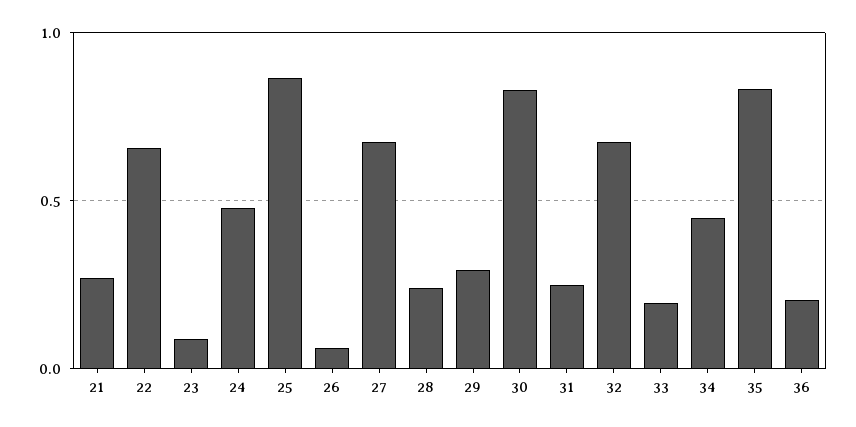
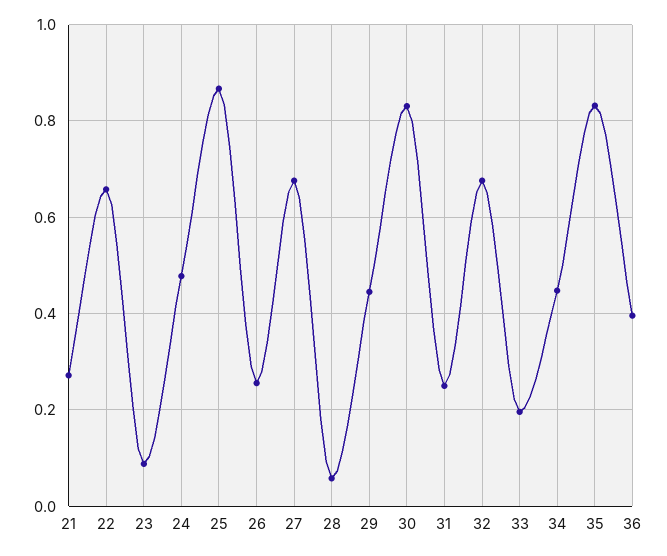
26: 0.05 -> 0.26
28: 0.25 -> 0.06
29: 0.3 -> 0.44
36: 0.2 -> 0.4

